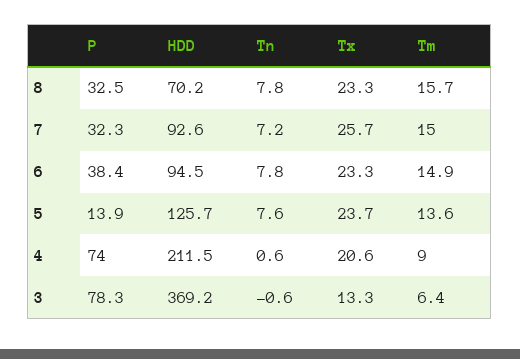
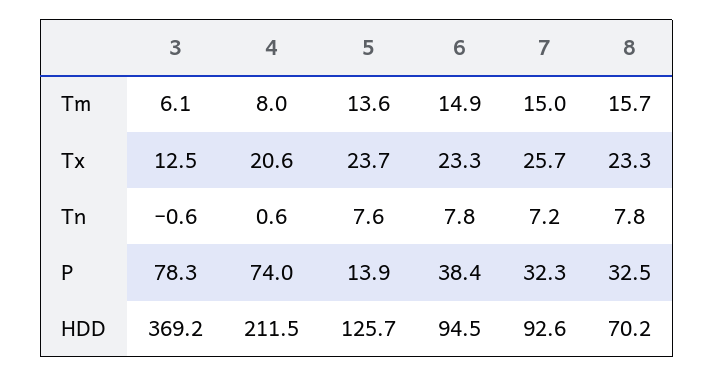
Tm, 4: 9 -> 8
Tx, 3: 13.3 -> 12.5
Tm, 3: 6.4 -> 6.1

